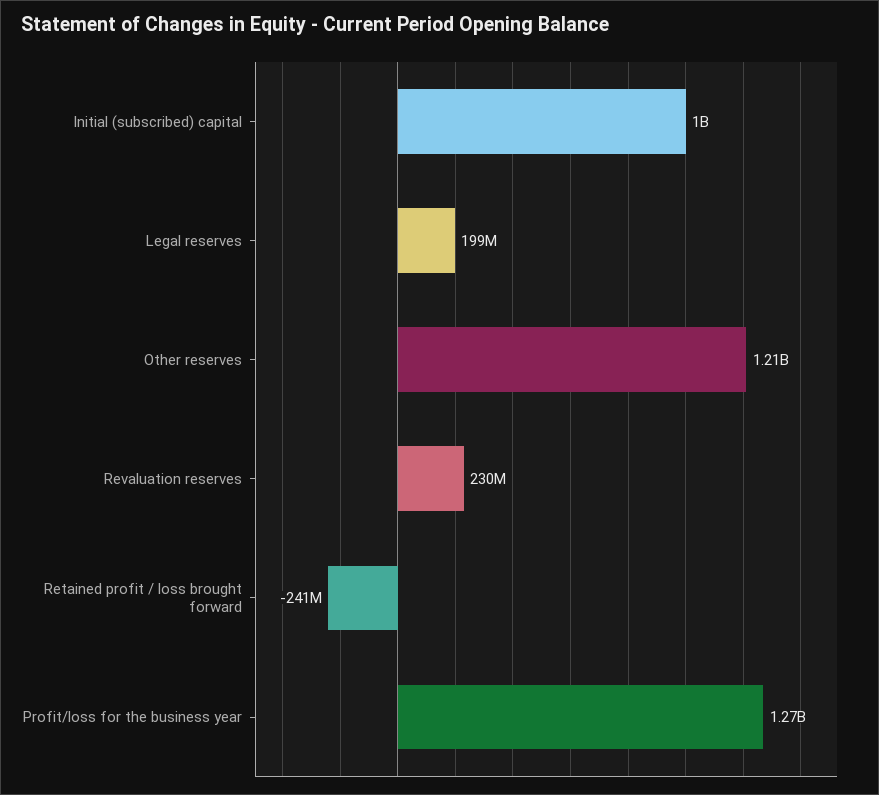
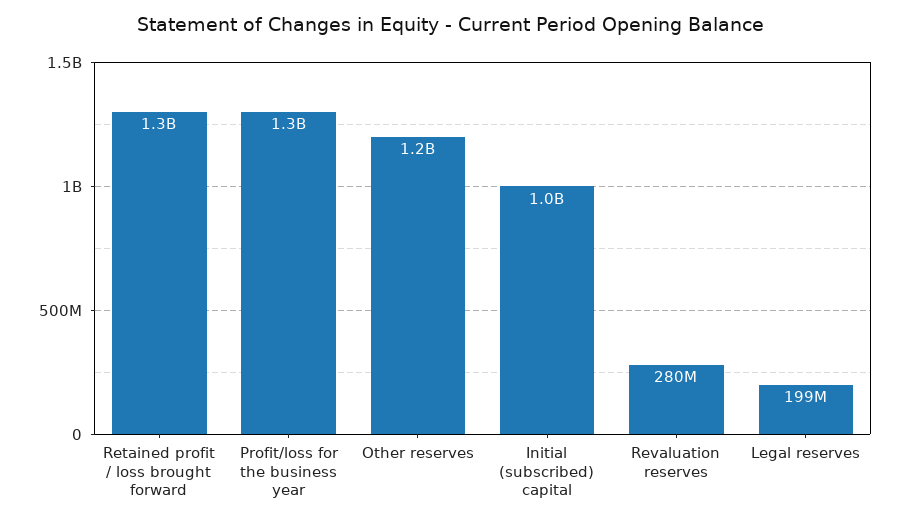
Revaluation reserves: 230000000 -> 280000000
Retained profit / loss brought forward: -241000000 -> 1300000000

